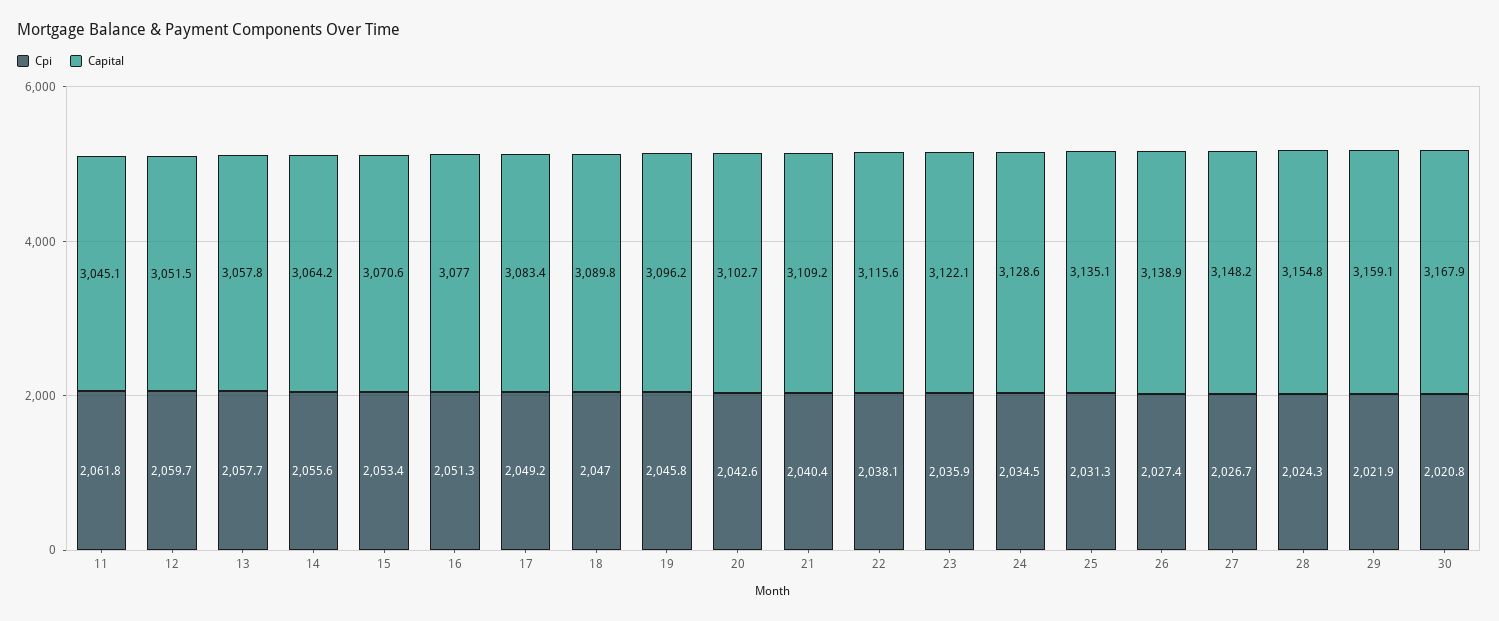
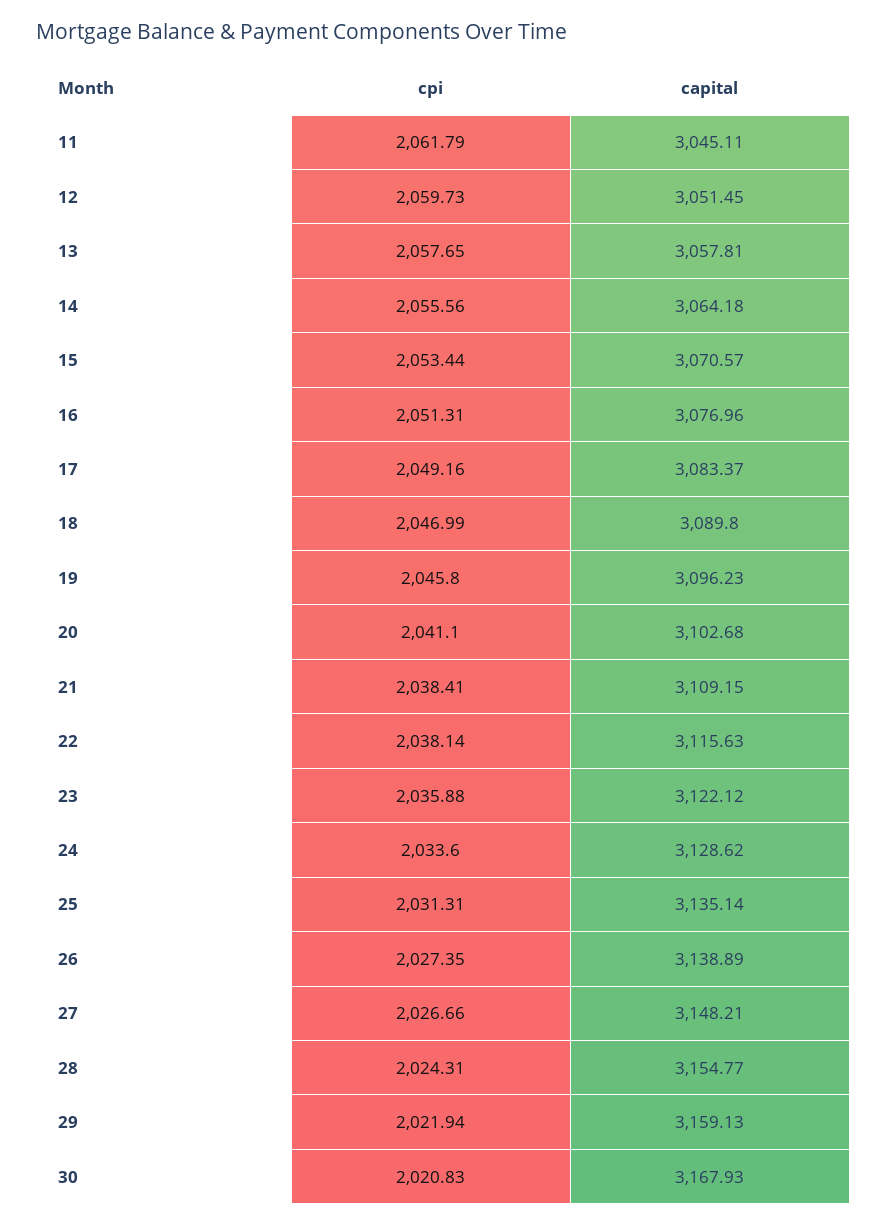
Cpi, 20: 2042.6 -> 2041.1
Cpi, 21: 2040.4 -> 2038.41
Cpi, 24: 2034.5 -> 2033.6

